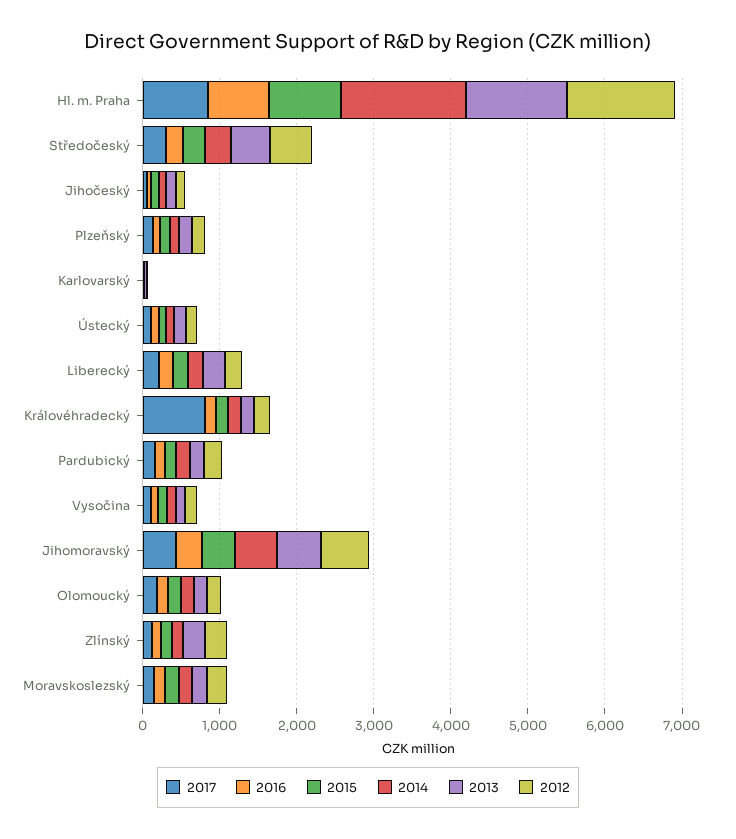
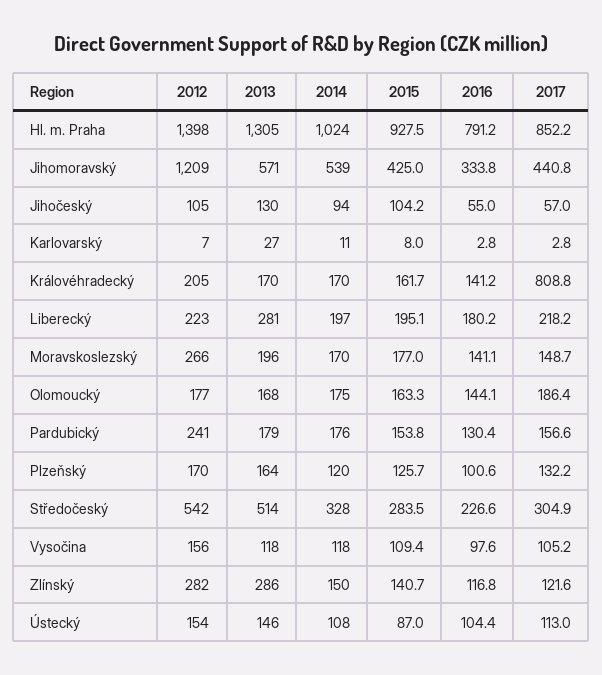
2014, Hl. m. Praha: 1600 -> 1024
2012, Jihomoravský: 600 -> 1209

